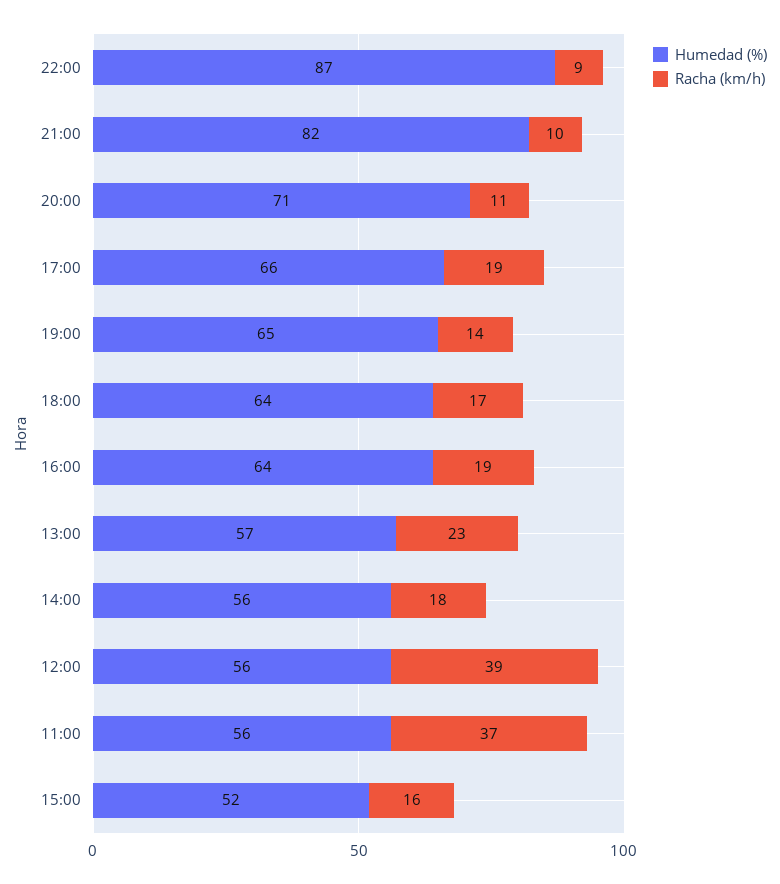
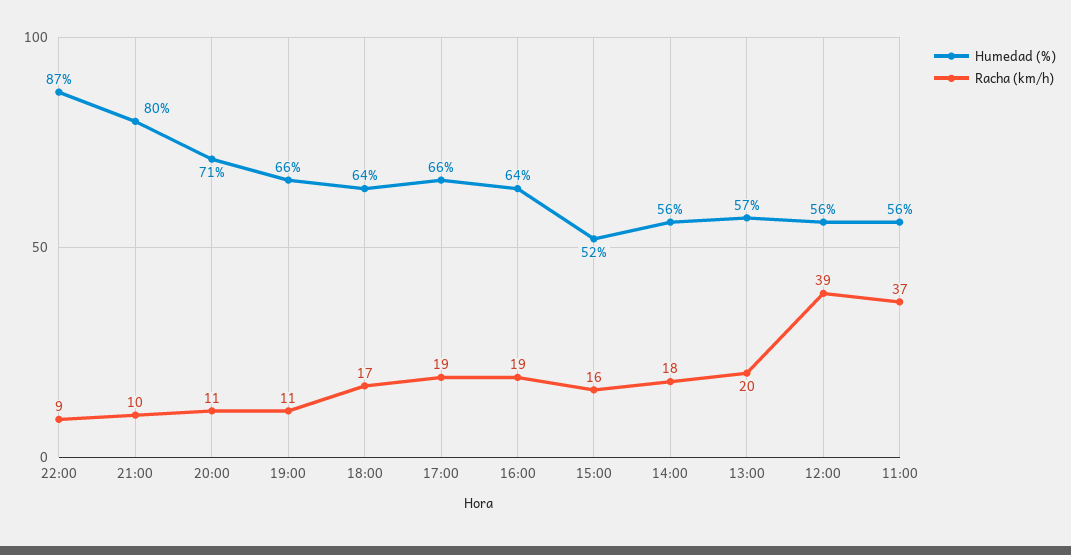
Humedad (%), 21:00: 82 -> 80
Humedad (%), 19:00: 65 -> 66
Racha (km/h), 19:00: 14 -> 11
Racha (km/h), 13:00: 23 -> 20

